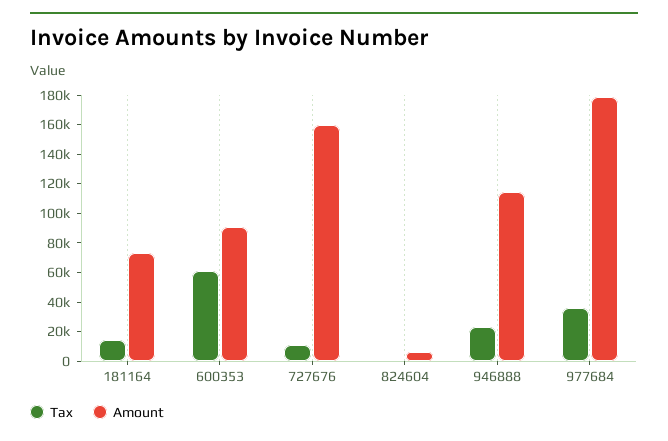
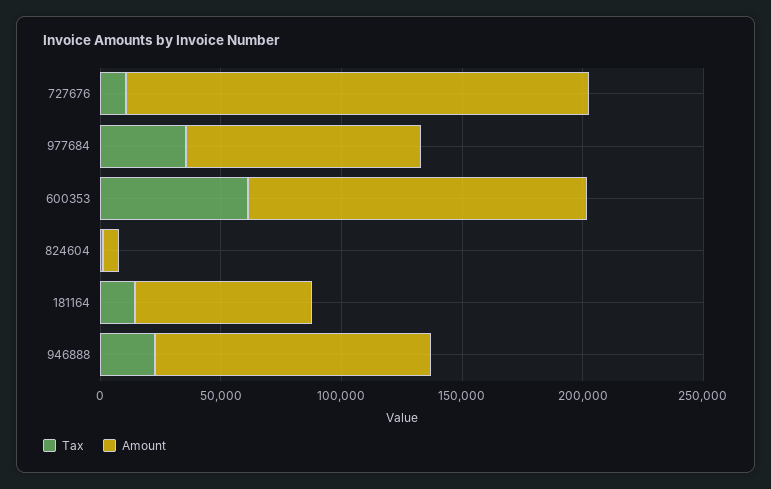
Amount, 600353: 90000 -> 140000
Amount, 727676: 160000 -> 190000
Amount, 977684: 180000 -> 100000

